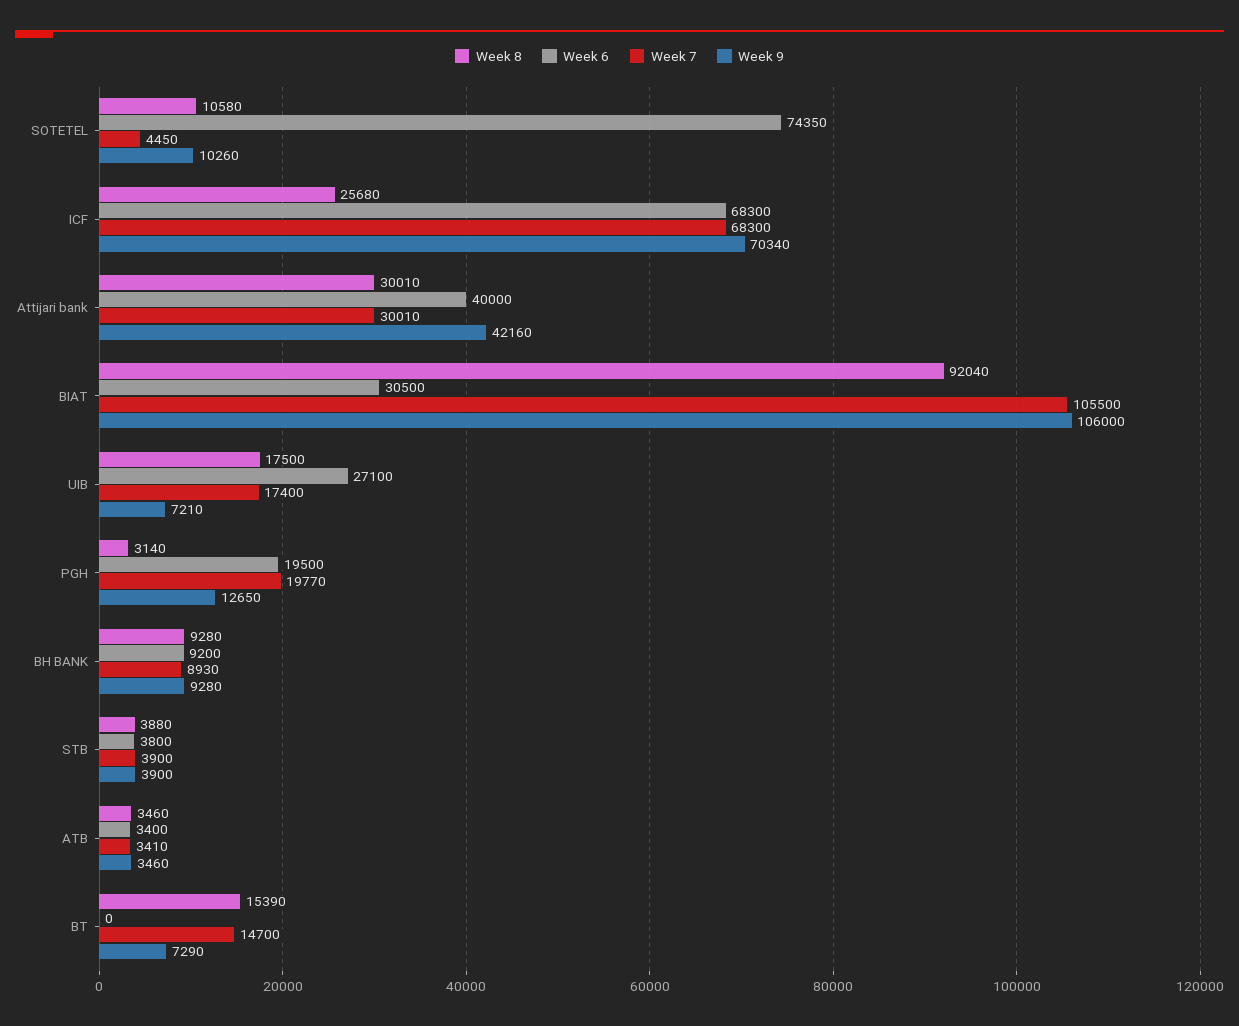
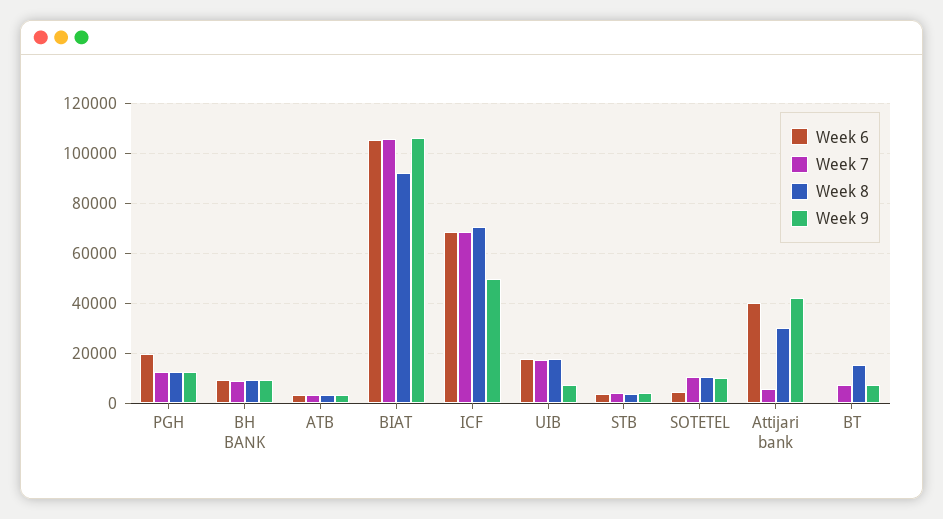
Week 6, SOTETEL: 74350 -> 5000
Week 7, SOTETEL: 4450 -> 10000
Week 8, ICF: 25680 -> 70000
Week 9, ICF: 70340 -> 50000
Week 7, Attijari bank: 30010 -> 5000
Week 6, BIAT: 30500 -> 105000
Week 6, UIB: 27100 -> 17500
Week 8, PGH: 3140 -> 12500
Week 7, PGH: 19770 -> 12500
Week 7, BT: 14700 -> 7500

